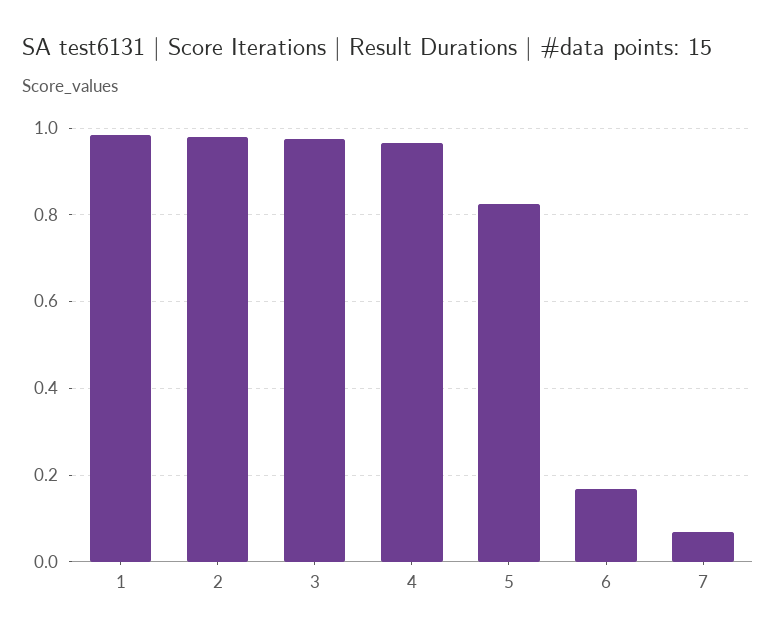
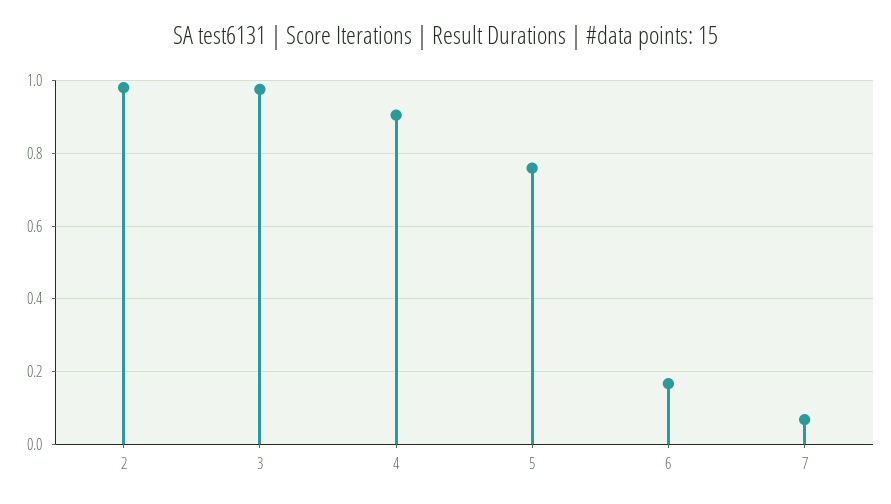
1: 0.98 -> none
4: 0.96 -> 0.9
5: 0.82 -> 0.76

